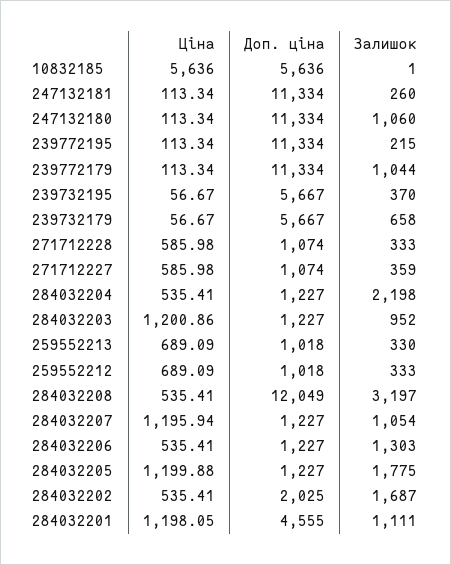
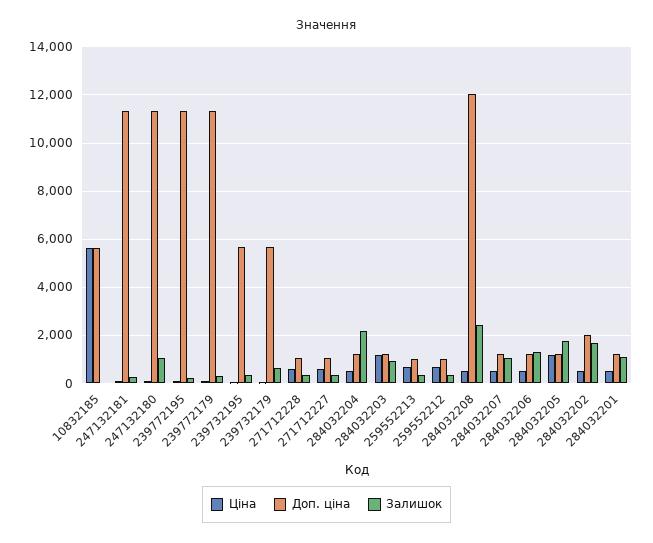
Залишок, 239772179: 1044 -> 250
Залишок, 284032208: 3197 -> 2500
Ціна, 284032207: 1195.94 -> 500
Ціна, 284032201: 1198.05 -> 500
Доп. ціна, 284032201: 4555 -> 1250

